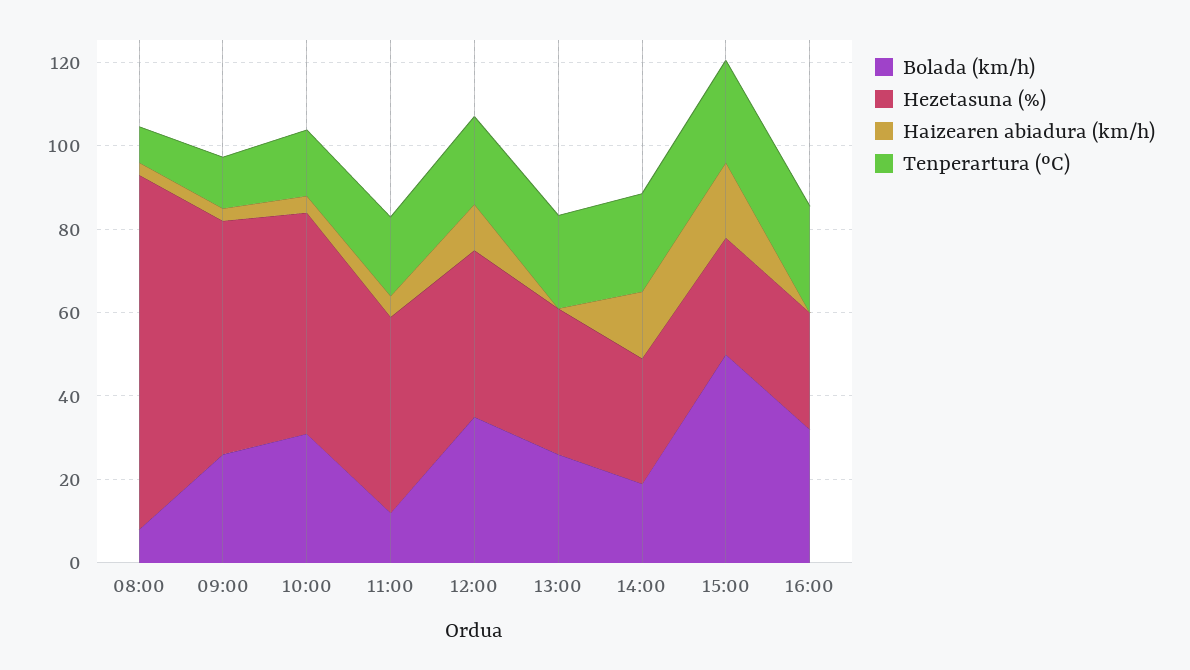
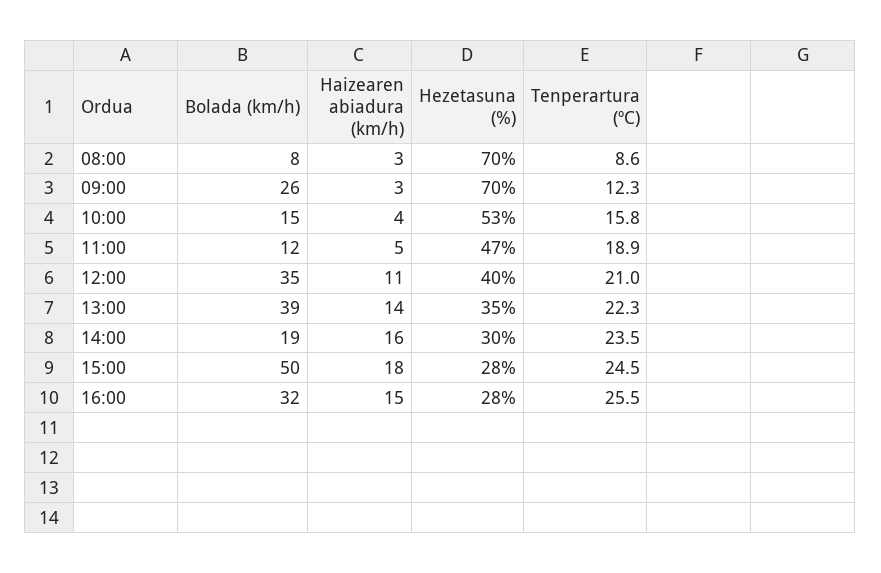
Hezetasuna (%), 08:00: 85 -> 70
Hezetasuna (%), 09:00: 55 -> 70
Bolada (km/h), 10:00: 30 -> 15
Bolada (km/h), 13:00: 25 -> 39
Haizearen abiadura (km/h), 13:00: 0 -> 14
Haizearen abiadura (km/h), 16:00: 0 -> 15

